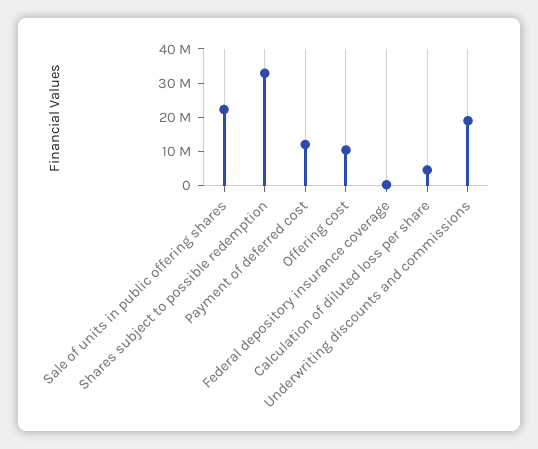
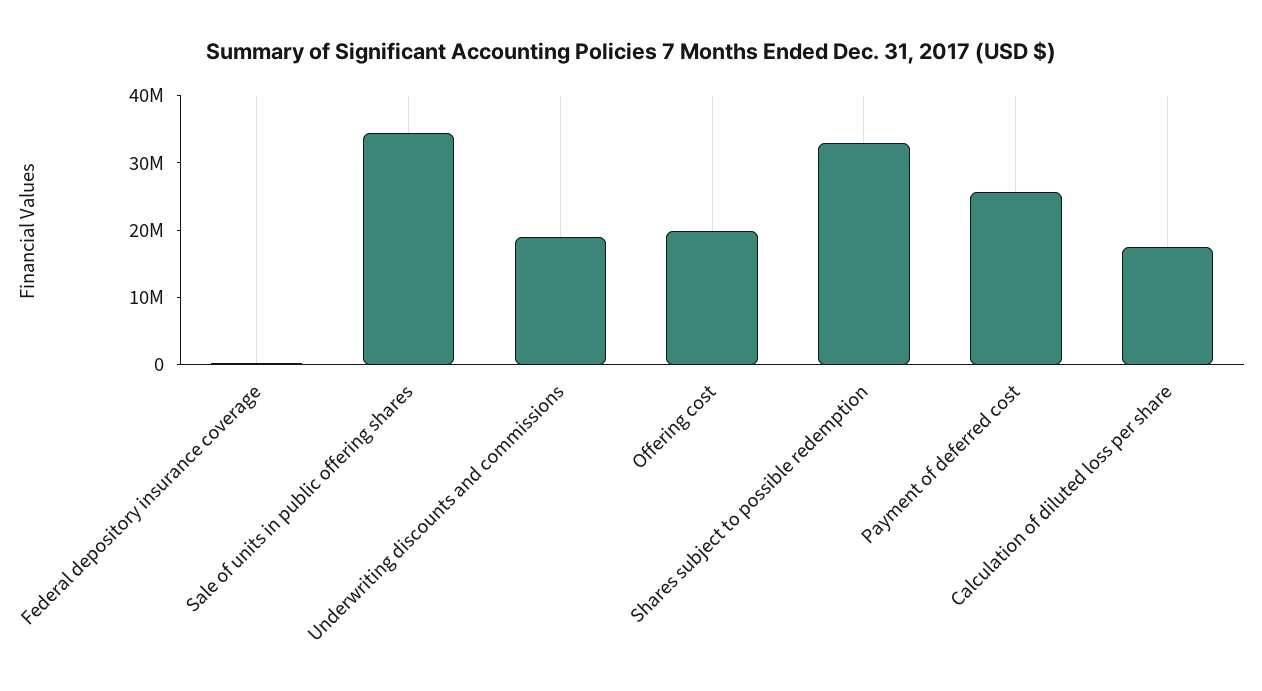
Sale of units in public offering shares: 22500000 -> 34000000
Payment of deferred cost: 12500000 -> 26000000
Offering cost: 10000000 -> 20000000
Calculation of diluted loss per share: 5000000 -> 18000000

